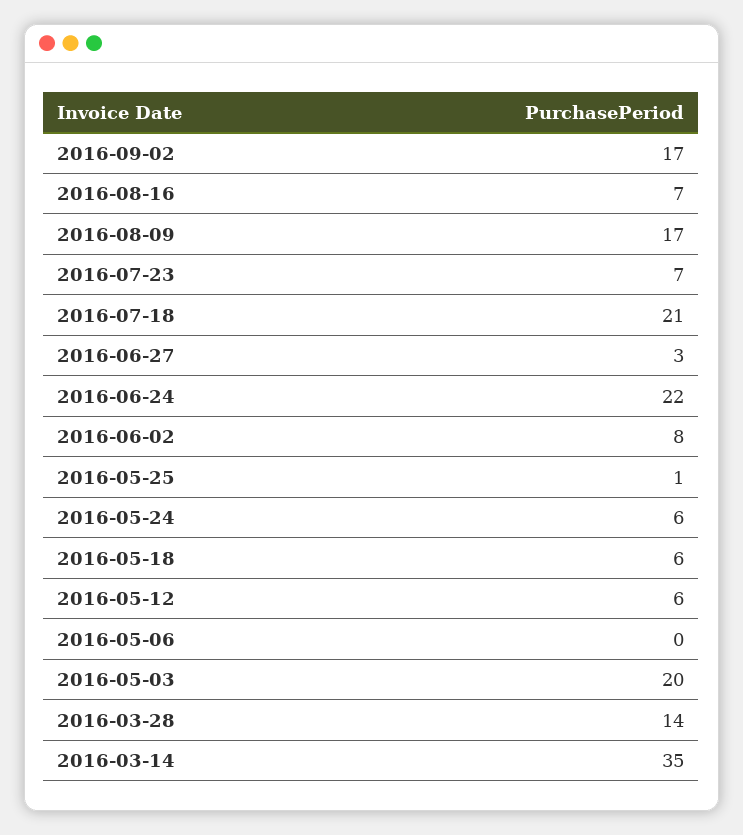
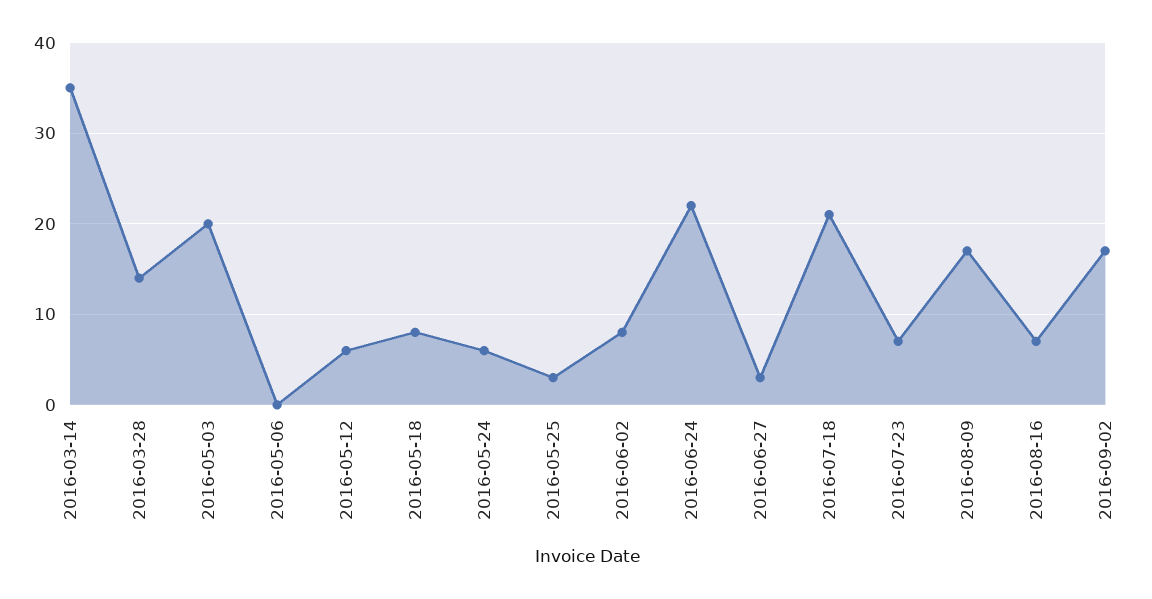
2016-05-25: 1 -> 3
2016-05-18: 6 -> 8

